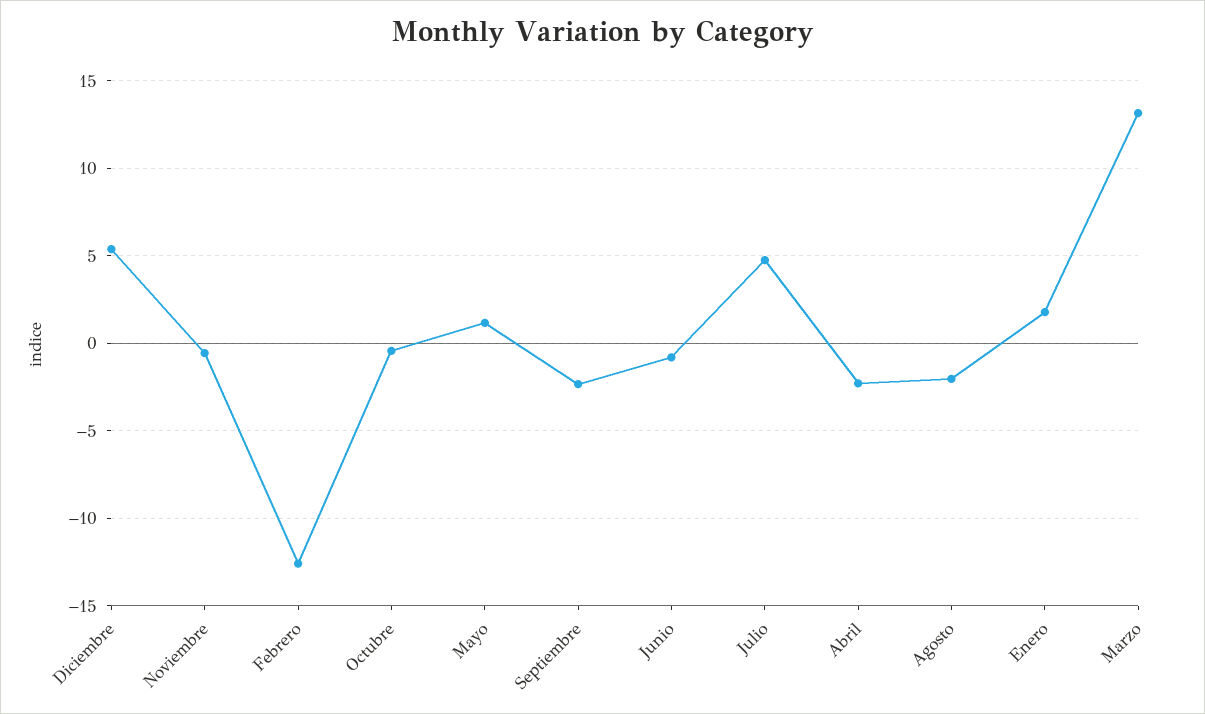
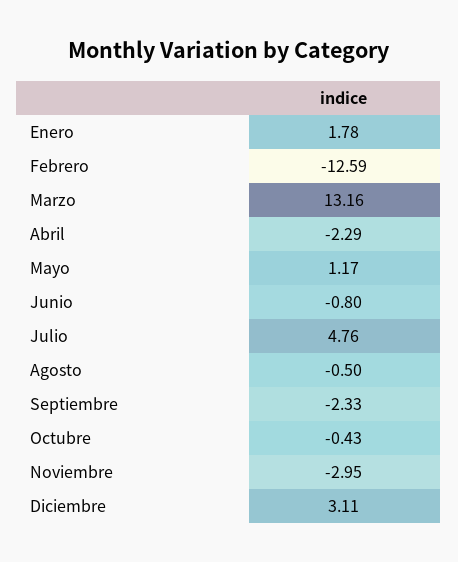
Diciembre: 5.5 -> 3.11
Noviembre: -0.5 -> -2.95
Agosto: -2 -> -0.5

